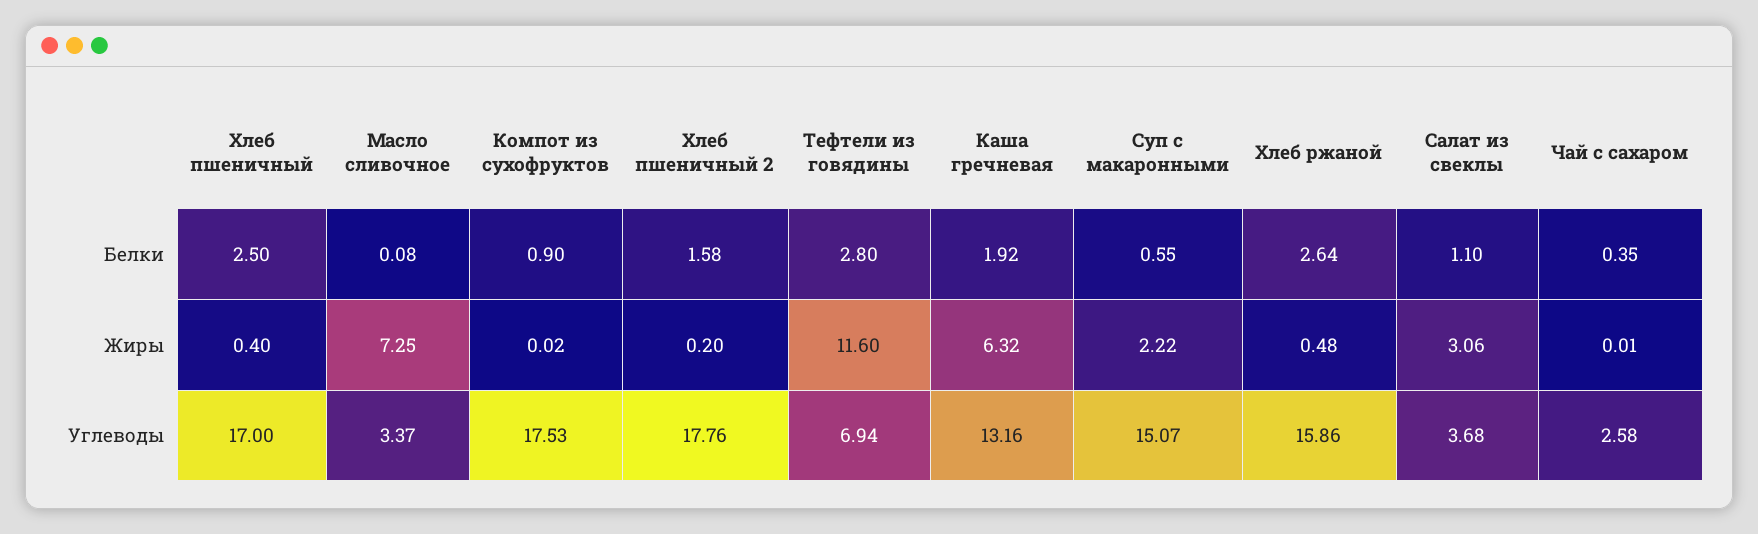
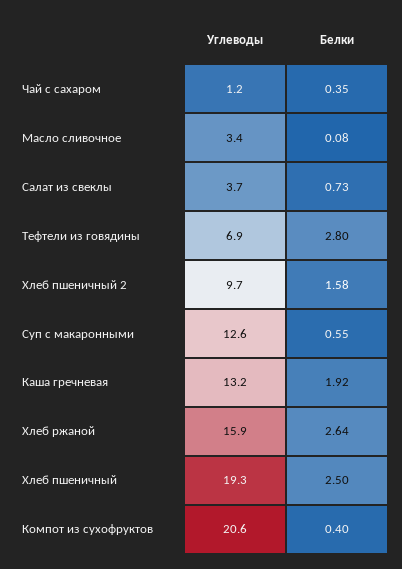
Компот из сухофруктов, Белки: 0.9 -> 0.4
Салат из свеклы, Белки: 1.1 -> 0.73
Хлеб пшеничный, Жиры: 0.4 -> none
Масло сливочное, Жиры: 7.25 -> none
Компот из сухофруктов, Жиры: 0.02 -> none
Хлеб пшеничный 2, Жиры: 0.2 -> none
Тефтели из говядины, Жиры: 11.6 -> none
Каша гречневая, Жиры: 6.32 -> none
Суп с макаронными, Жиры: 2.22 -> none
Хлеб ржаной, Жиры: 0.48 -> none
Салат из свеклы, Жиры: 3.06 -> none
Чай с сахаром, Жиры: 0.01 -> none
Хлеб пшеничный, Углеводы: 17 -> 19.3
Компот из сухофруктов, Углеводы: 17.53 -> 20.6
Хлеб пшеничный 2, Углеводы: 17.76 -> 9.7
Суп с макаронными, Углеводы: 15.07 -> 12.6
Чай с сахаром, Углеводы: 2.58 -> 1.2

